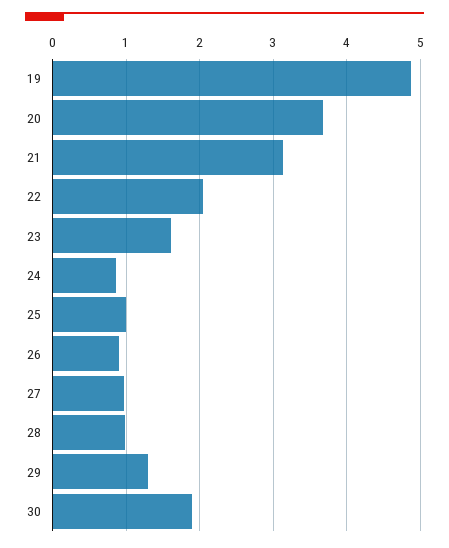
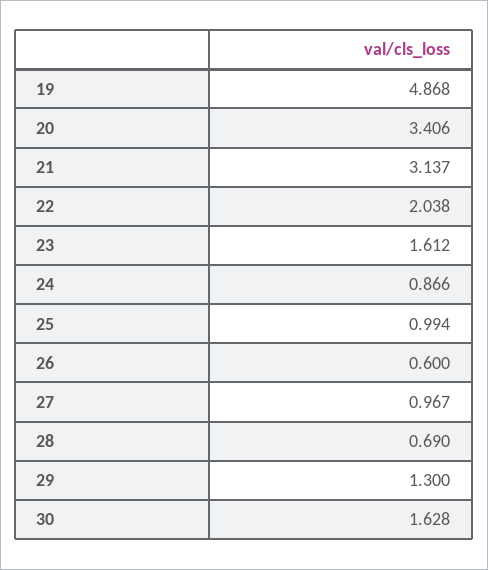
20: 3.7 -> 3.406
26: 0.9 -> 0.6
28: 1 -> 0.69
30: 1.9 -> 1.628

